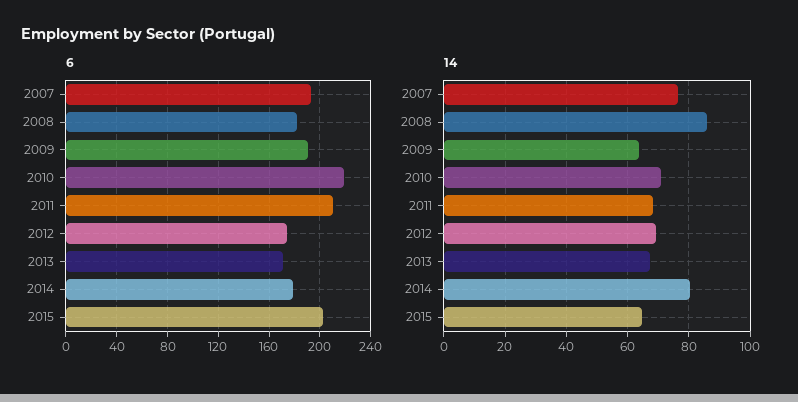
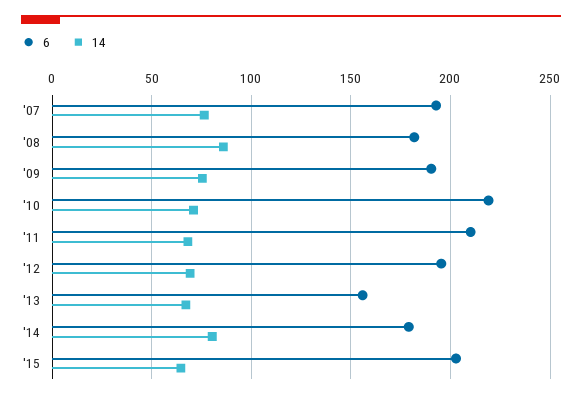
6, 2012: 175 -> 195
6, 2013: 170 -> 155
14, 2009: 64 -> 75

